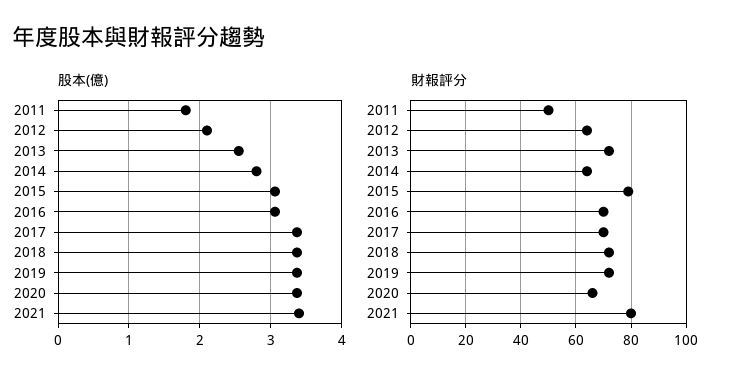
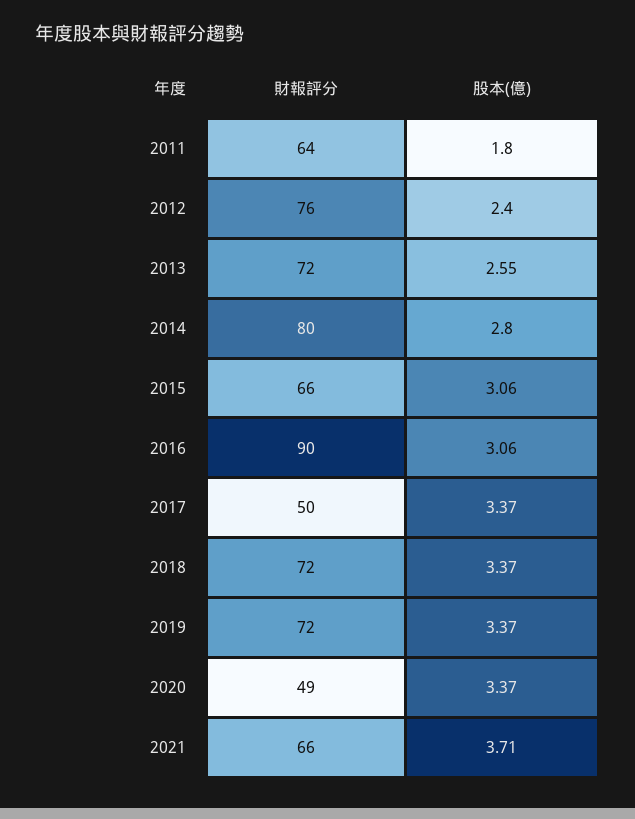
股本(億), 2012: 2.1 -> 2.4
股本(億), 2021: 3.4 -> 3.71
財報評分, 2011: 50 -> 64
財報評分, 2012: 65 -> 76
財報評分, 2014: 65 -> 80
財報評分, 2015: 80 -> 66
財報評分, 2016: 70 -> 90
財報評分, 2017: 70 -> 50
財報評分, 2020: 65 -> 49
財報評分, 2021: 80 -> 66

